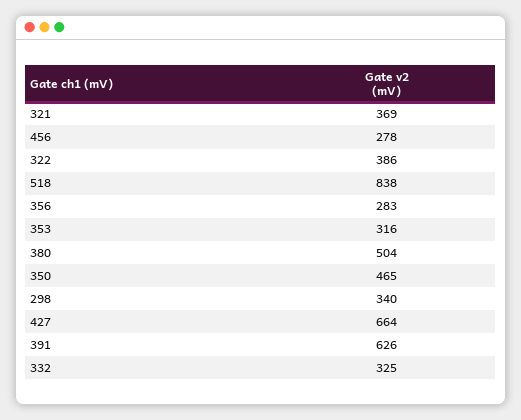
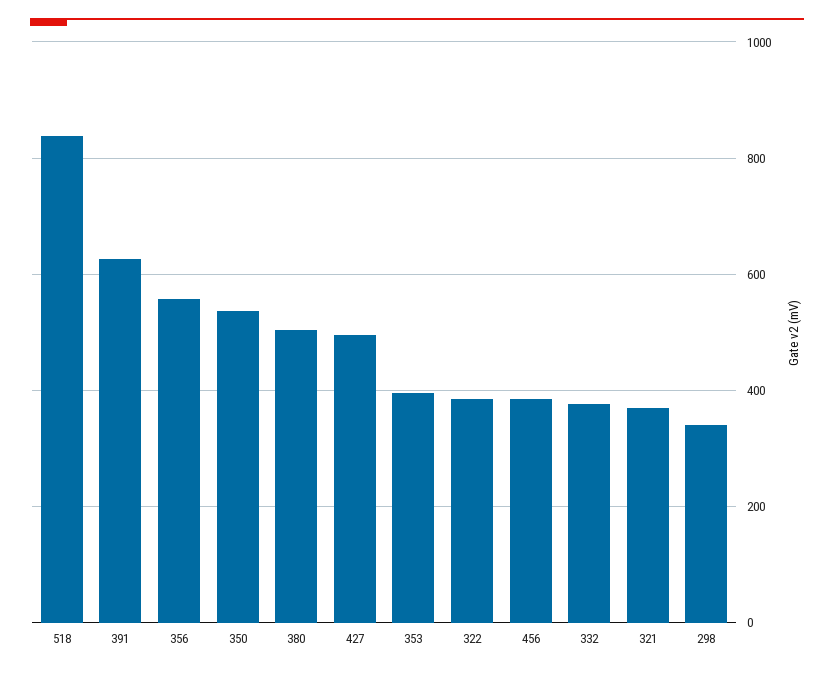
456: 278 -> 380
356: 283 -> 560
353: 316 -> 400
350: 465 -> 540
427: 664 -> 500
332: 325 -> 380

